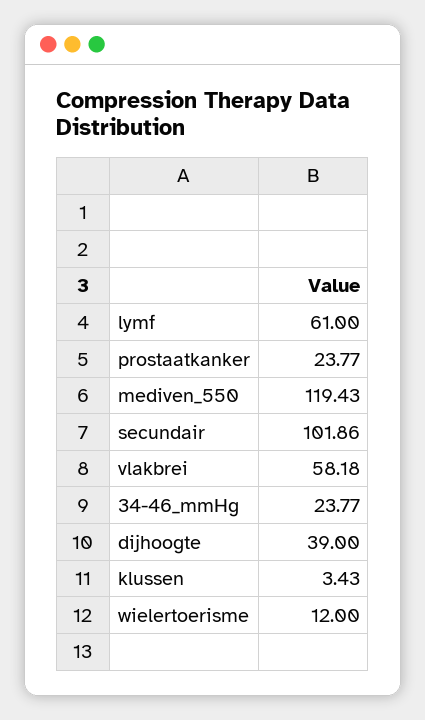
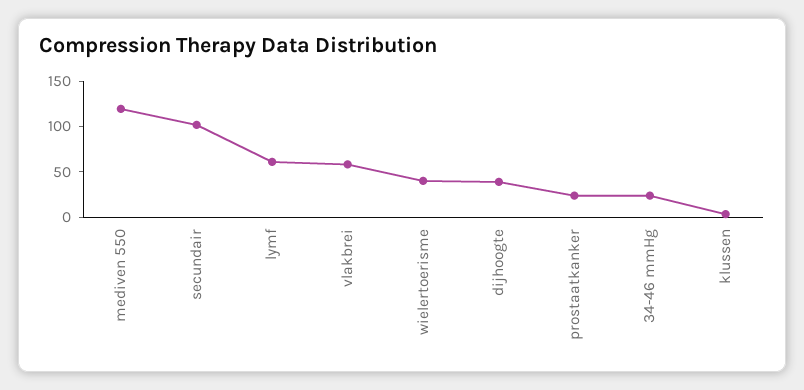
wielertoerisme: 12 -> 40

